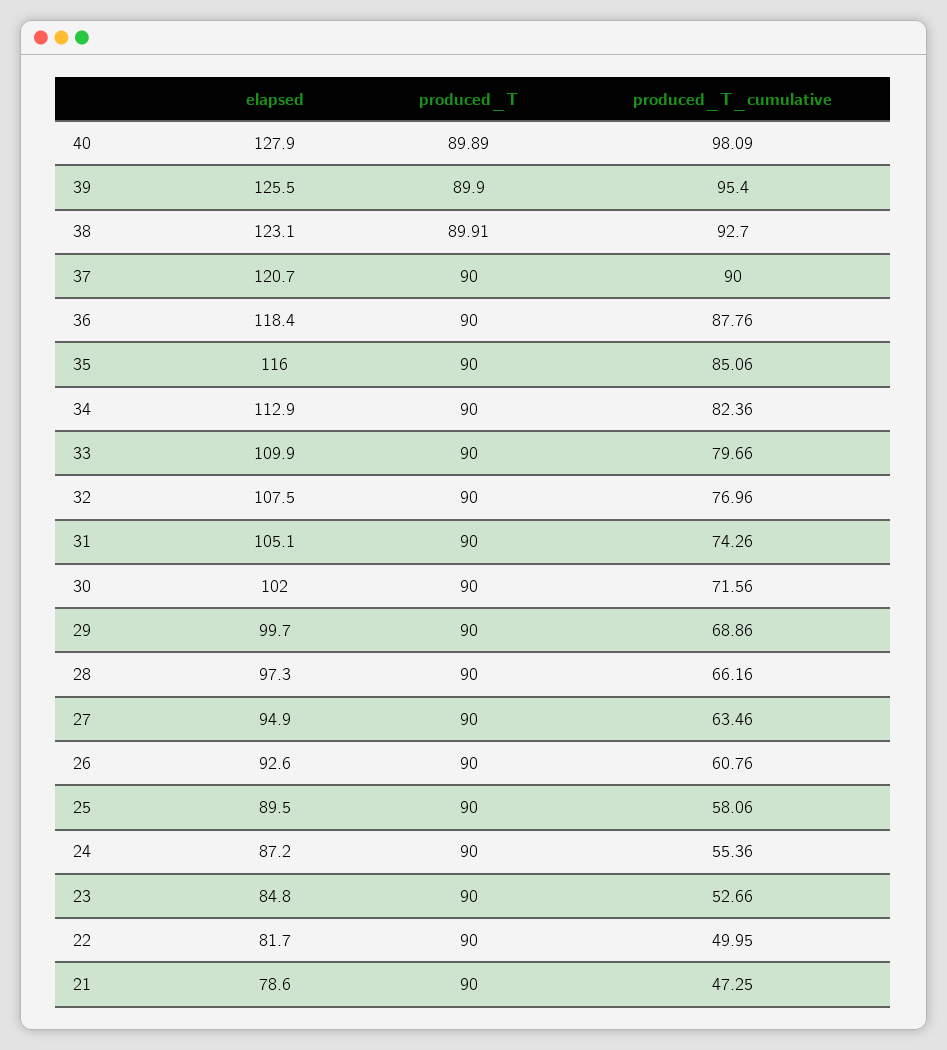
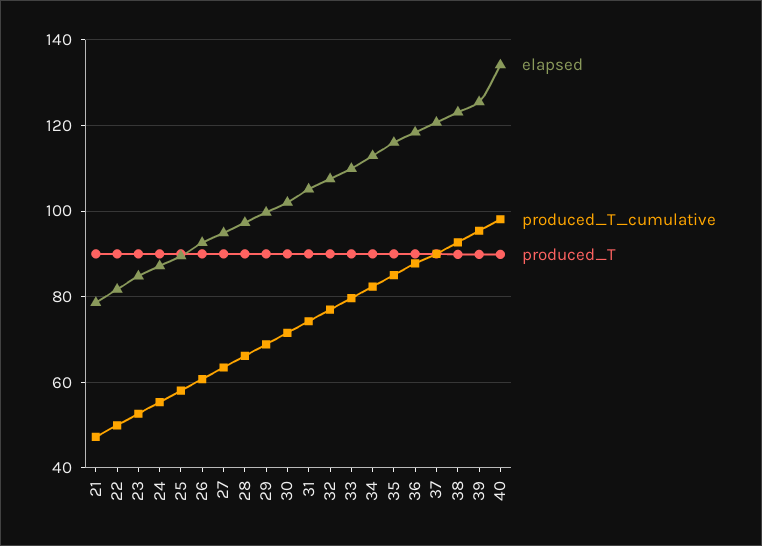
elapsed, 40: 127.9 -> 134

